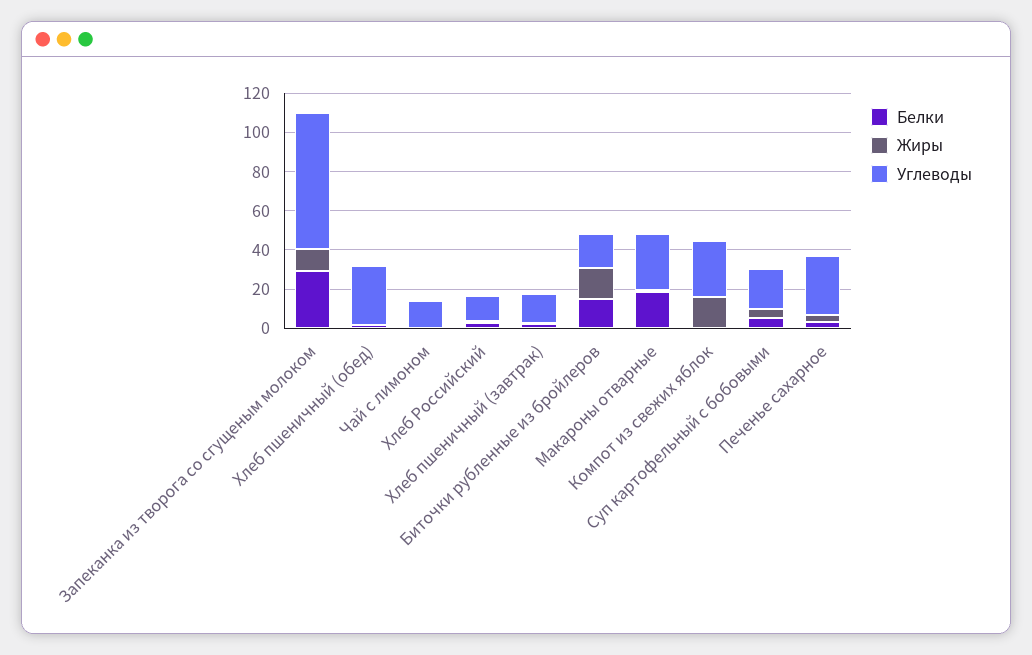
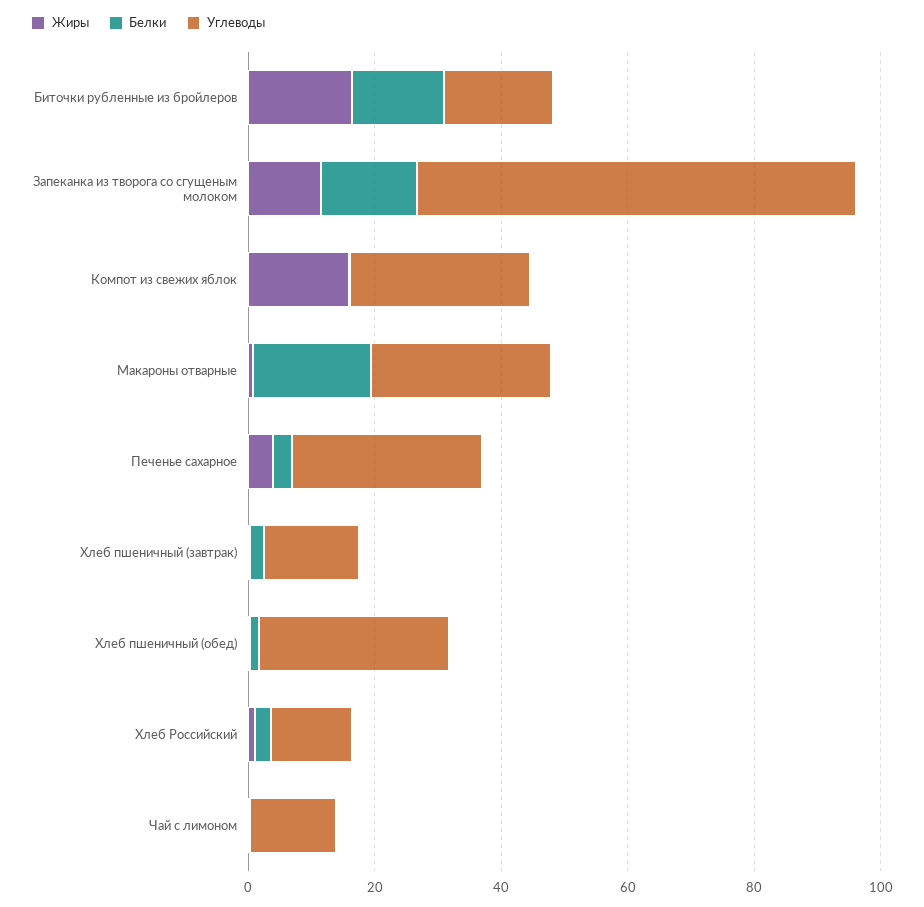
Белки, Запеканка из творога со сгущеным молоком: 30 -> 15
Белки, Суп картофельный с бобовыми: 5 -> none
Жиры, Суп картофельный с бобовыми: 5 -> none
Углеводы, Суп картофельный с бобовыми: 20 -> none

